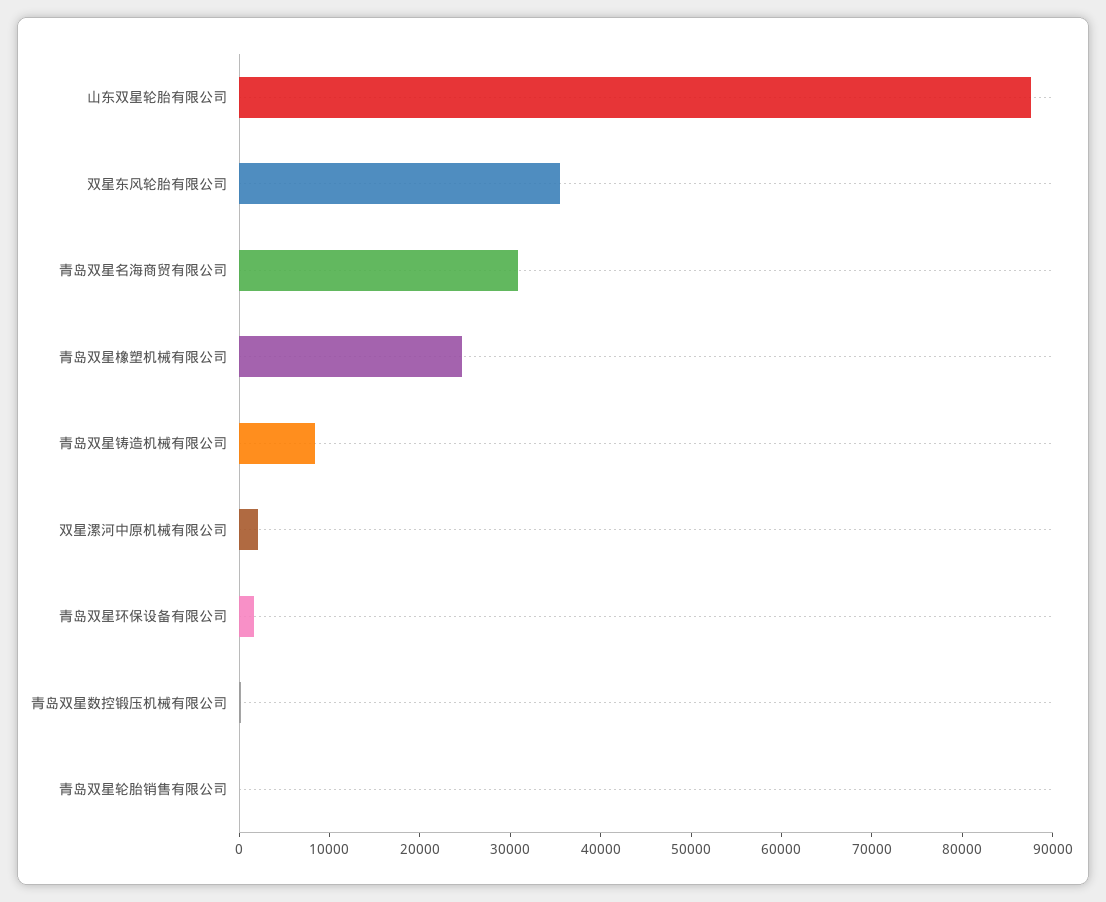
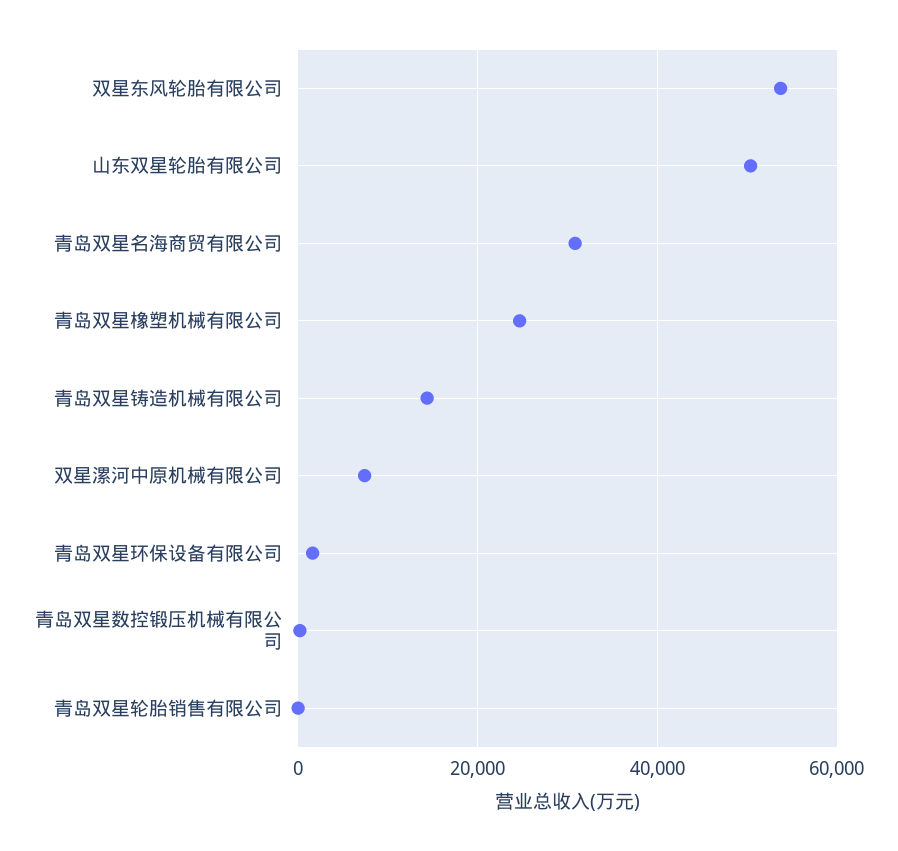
山东双星轮胎有限公司: 88000 -> 50000
双星东风轮胎有限公司: 36000 -> 54000
青岛双星铸造机械有限公司: 8000 -> 14000
双星漯河中原机械有限公司: 2000 -> 8000

